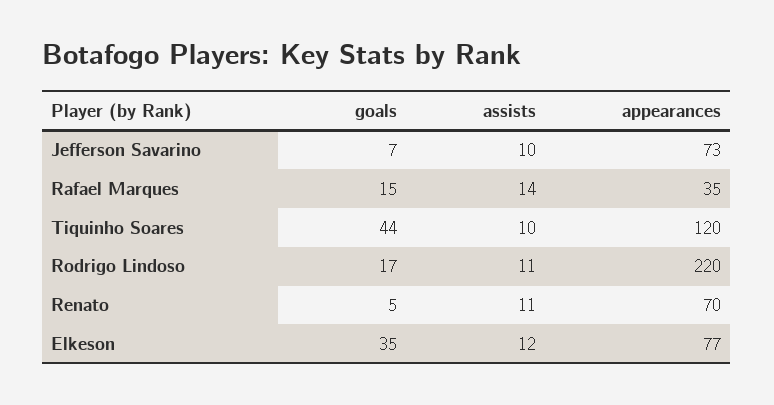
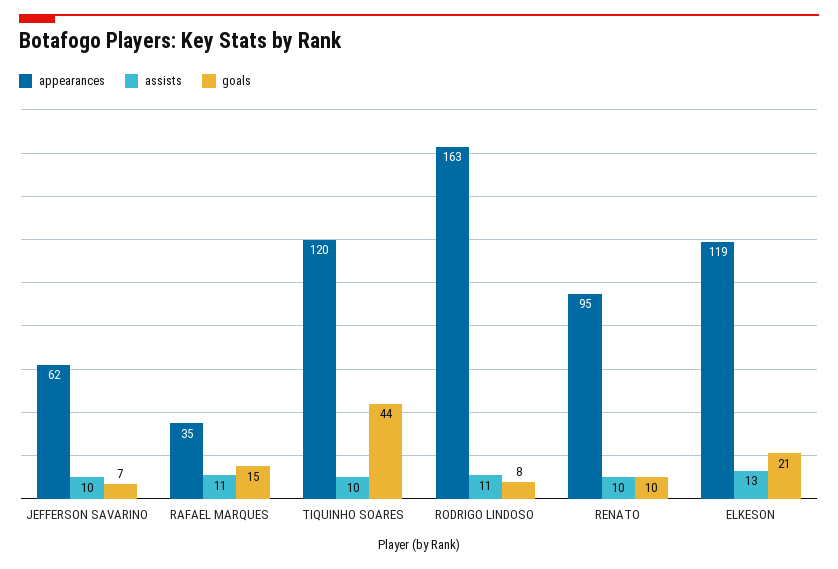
appearances, Jefferson Savarino: 73 -> 62
assists, Rafael Marques: 14 -> 11
goals, Rodrigo Lindoso: 17 -> 8
appearances, Rodrigo Lindoso: 220 -> 163
goals, Renato: 5 -> 10
assists, Renato: 11 -> 10
appearances, Renato: 70 -> 95
goals, Elkeson: 35 -> 21
assists, Elkeson: 12 -> 13
appearances, Elkeson: 77 -> 119

